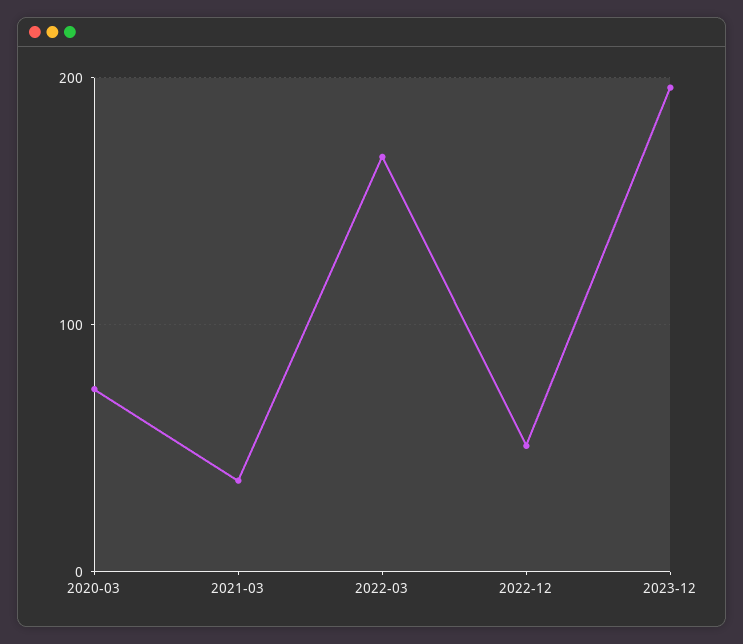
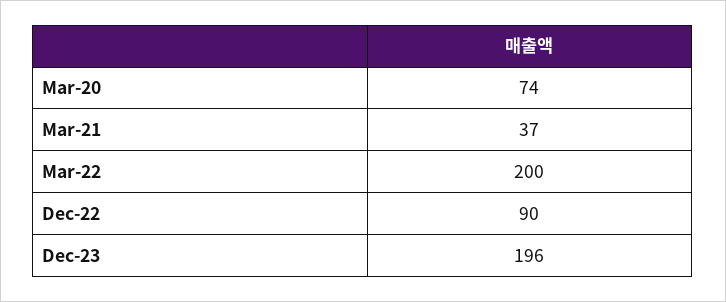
2022-03: 170 -> 200
2022-12: 50 -> 90

